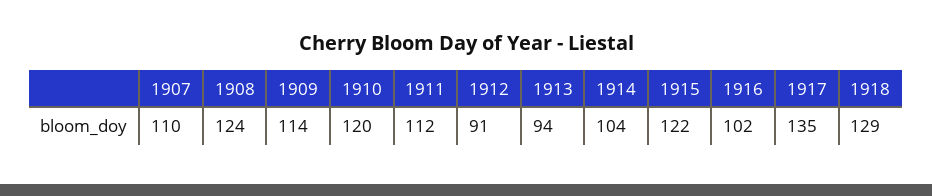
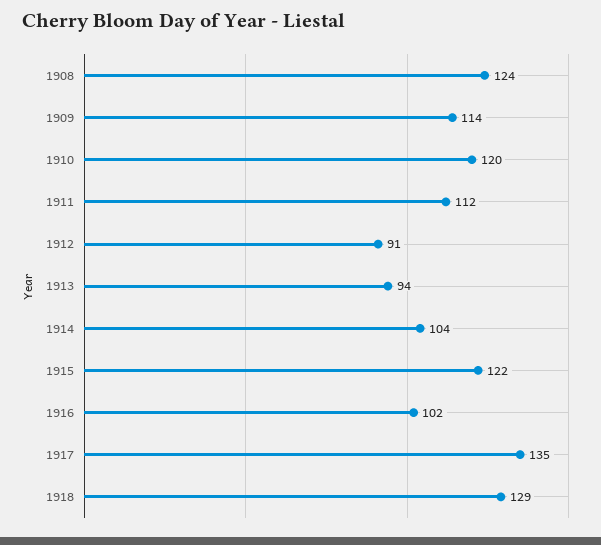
1907: 110 -> none

